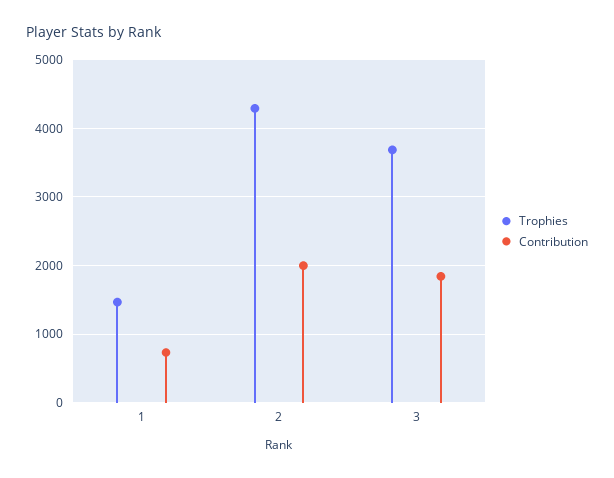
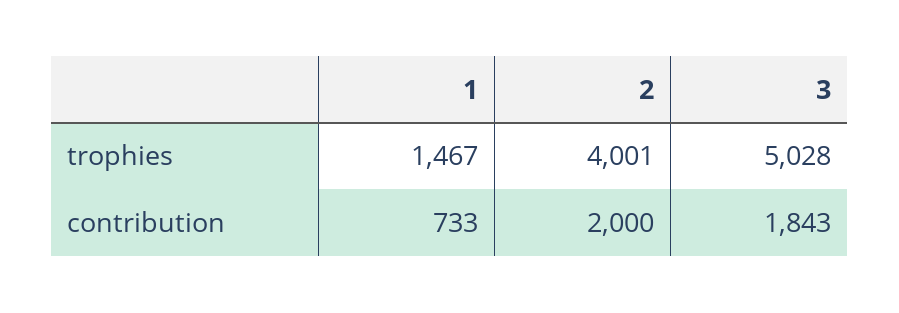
Trophies, 2: 4300 -> 4001
Trophies, 3: 3700 -> 5028

